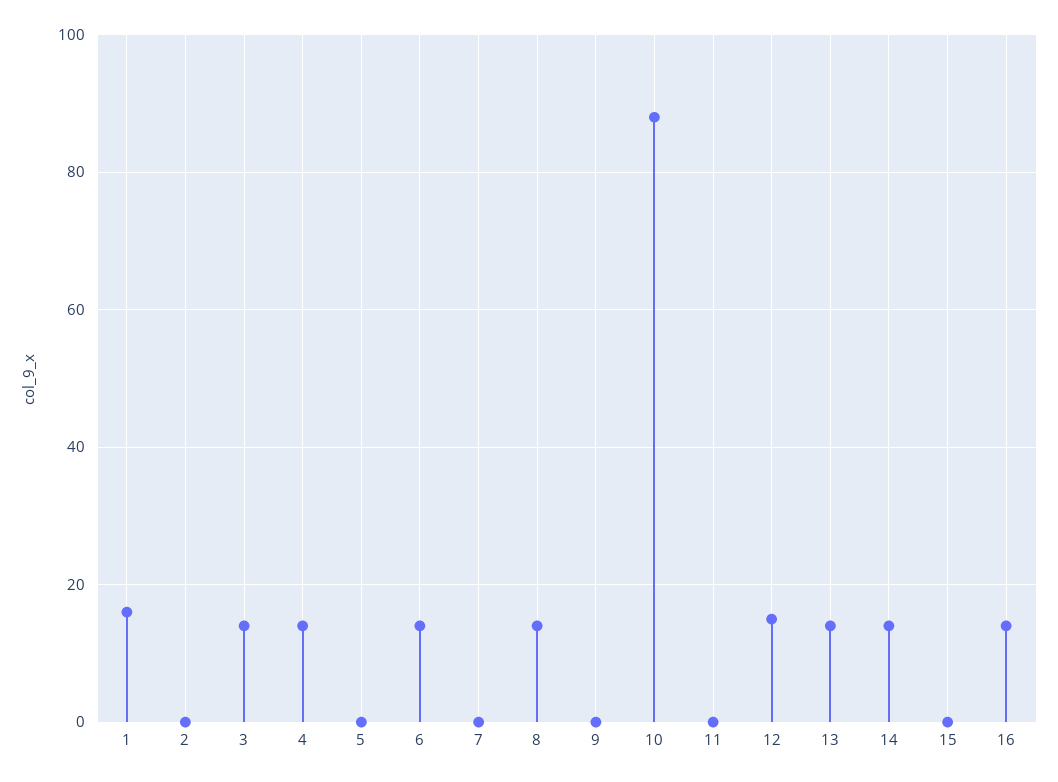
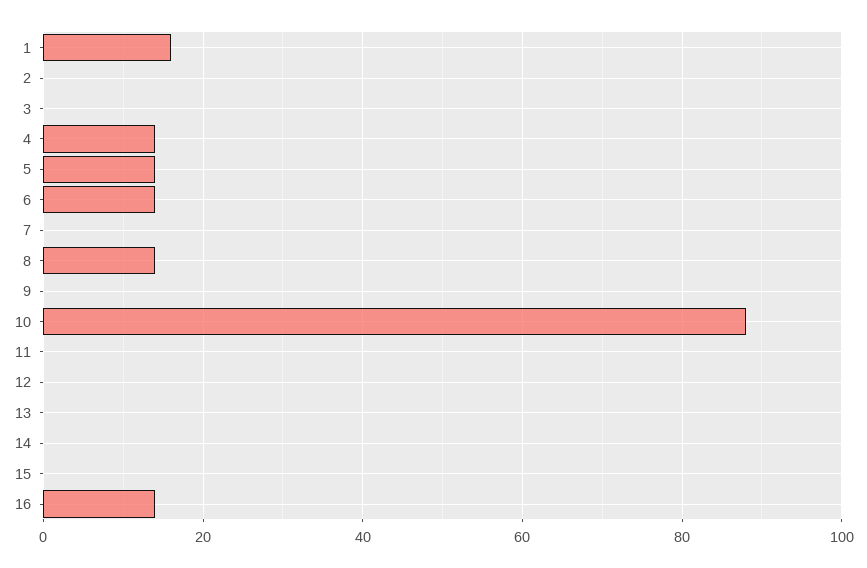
3: 15 -> 0
5: 0 -> 15
12: 15 -> 0
13: 15 -> 0
14: 15 -> 0

